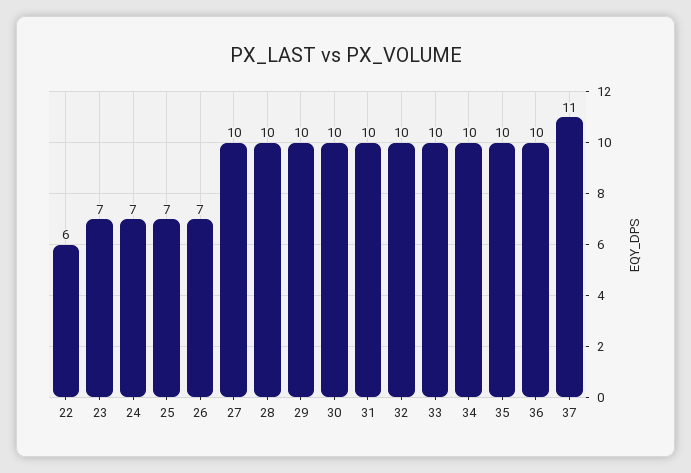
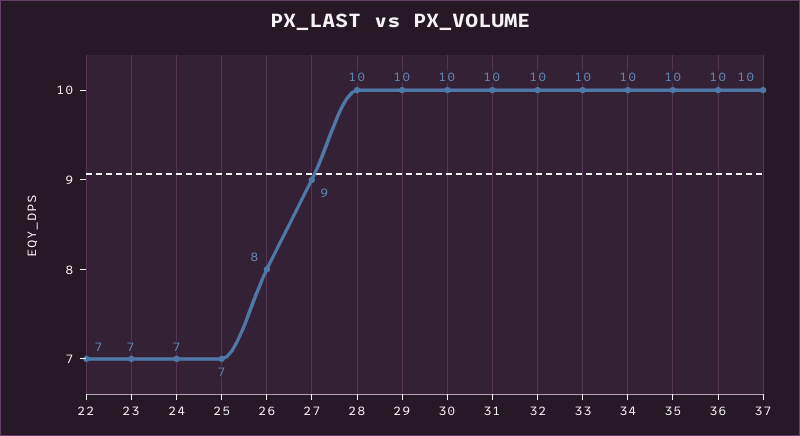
22: 6 -> 7
26: 7 -> 8
27: 10 -> 9
37: 11 -> 10

